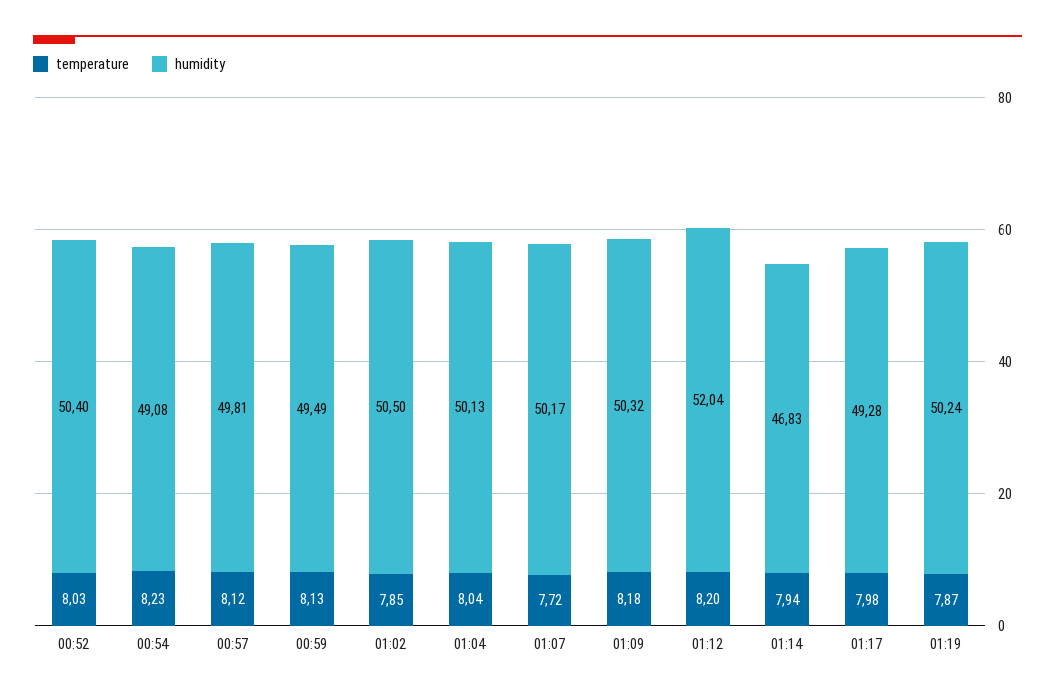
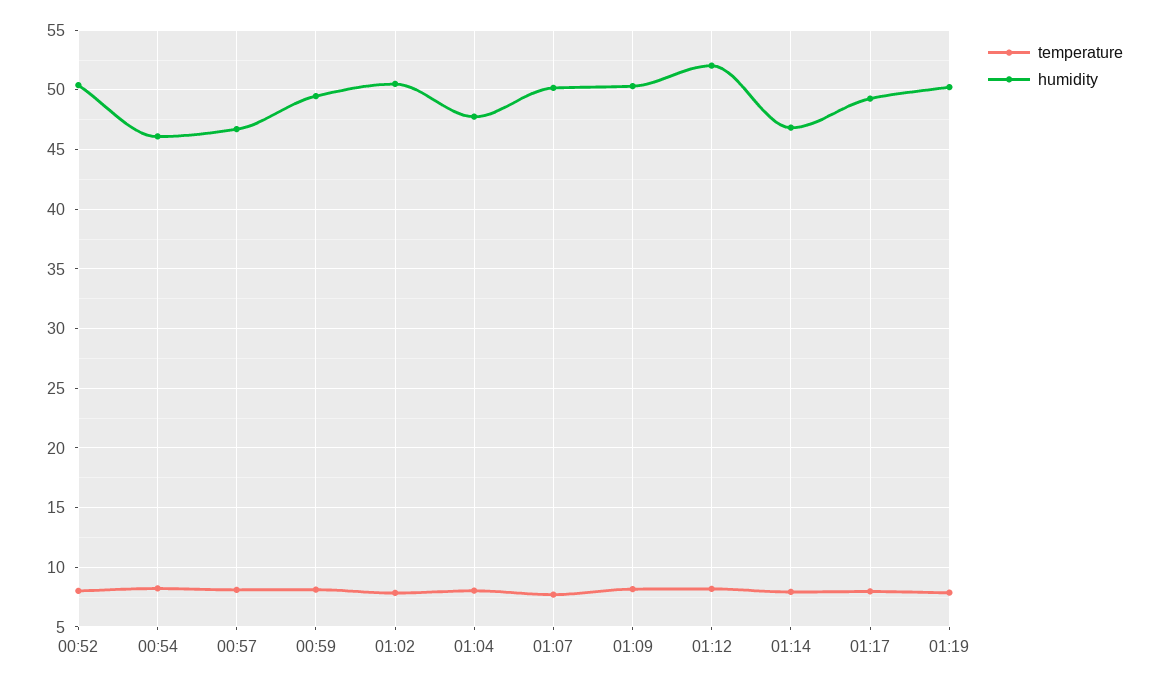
humidity, 00:54: 49.08 -> 46
humidity, 00:57: 49.81 -> 47
humidity, 01:04: 50.13 -> 48

